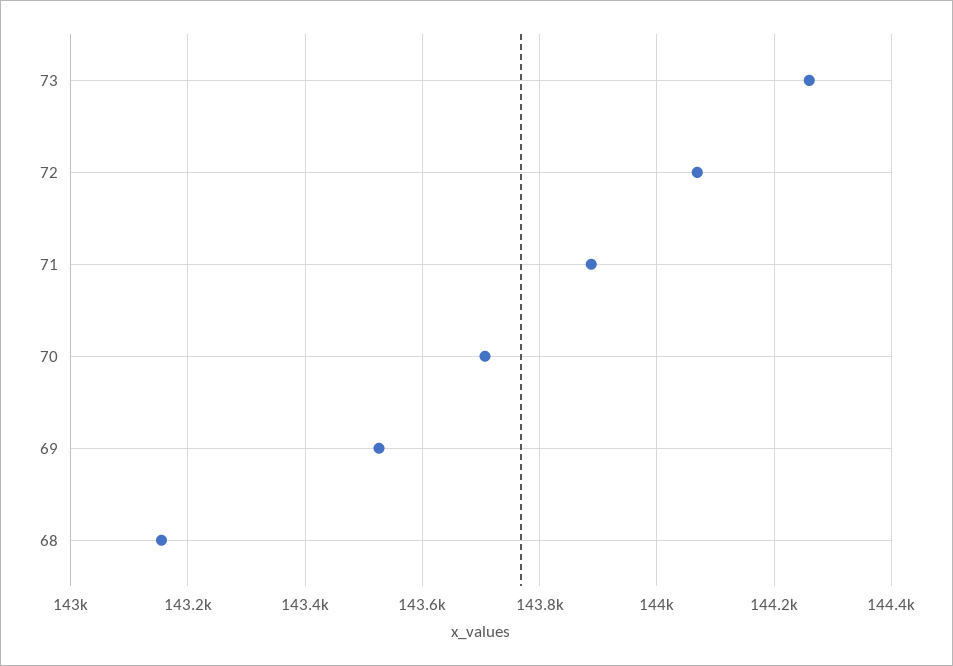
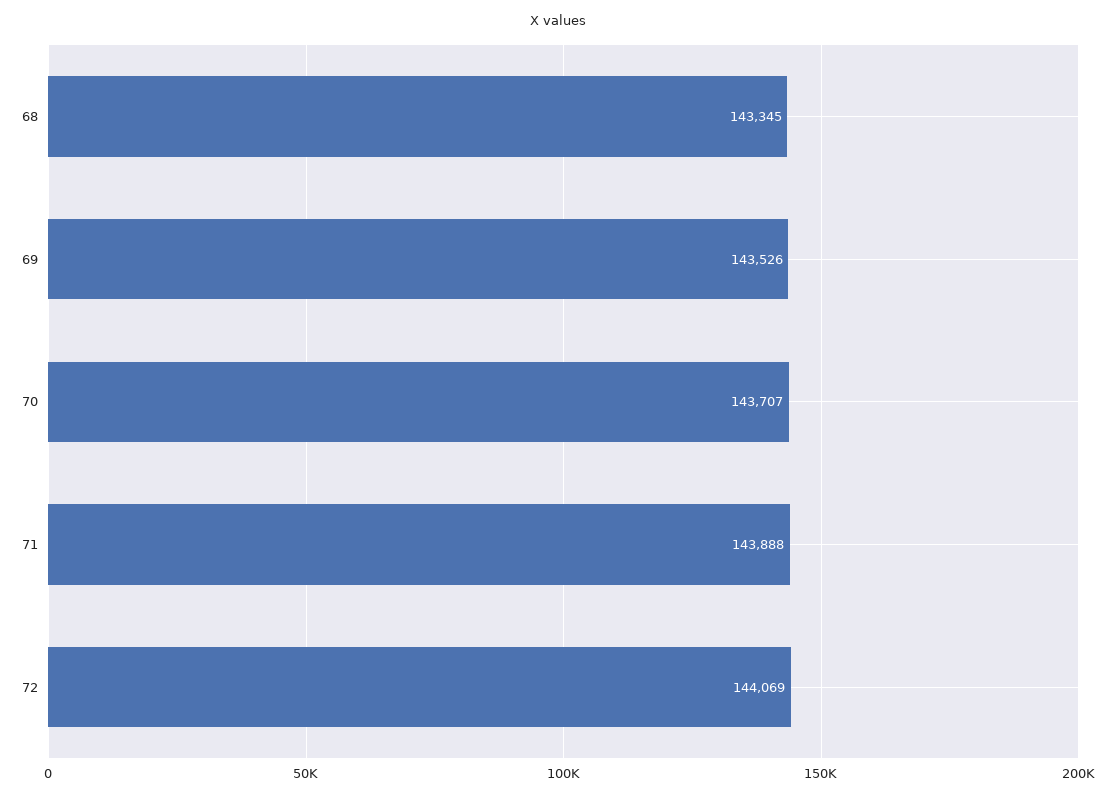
73: 144260 -> none
68: 143160 -> 143345

